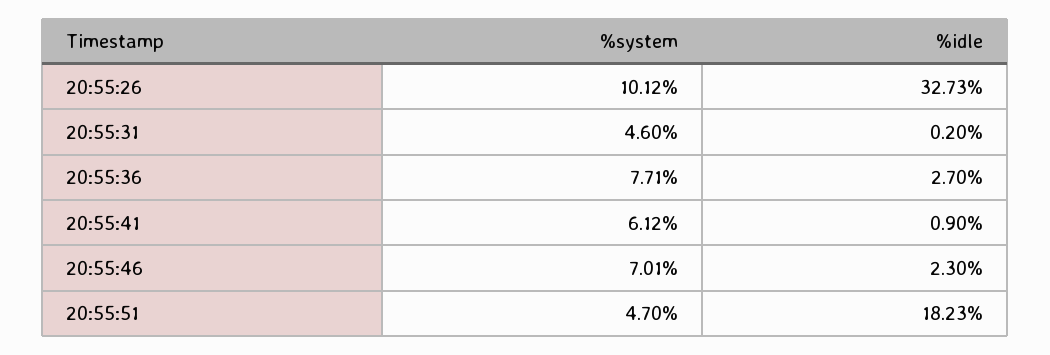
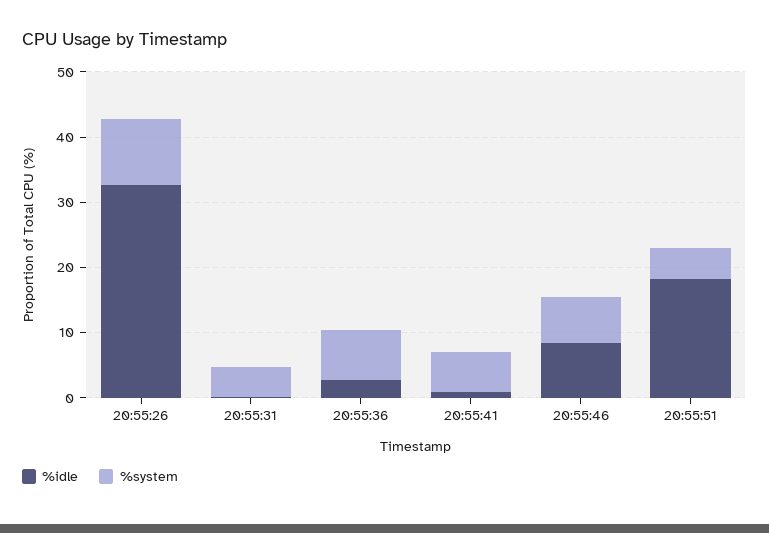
%idle, 20:55:46: 2.3 -> 8

